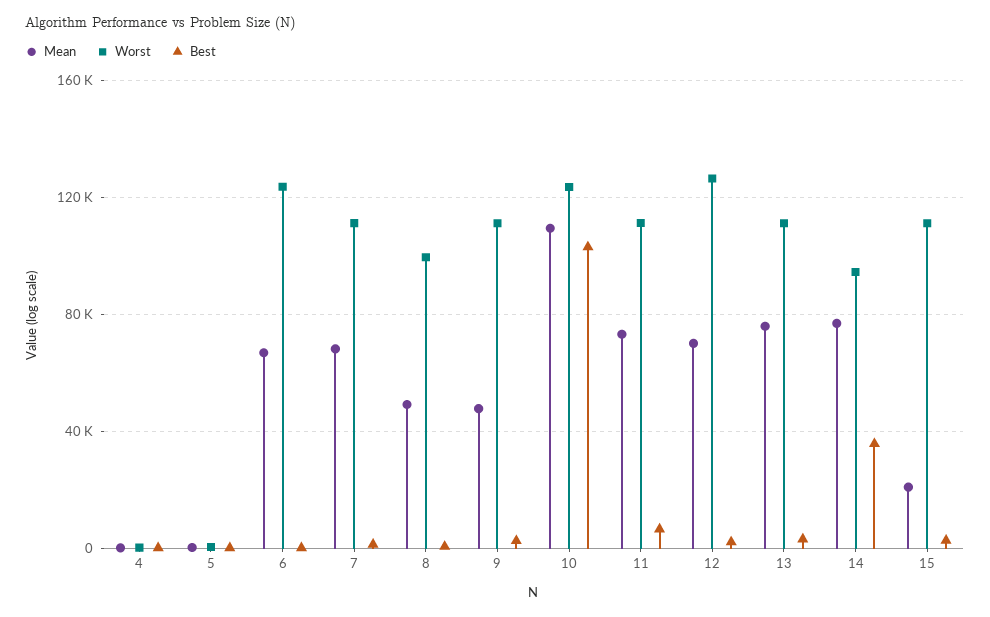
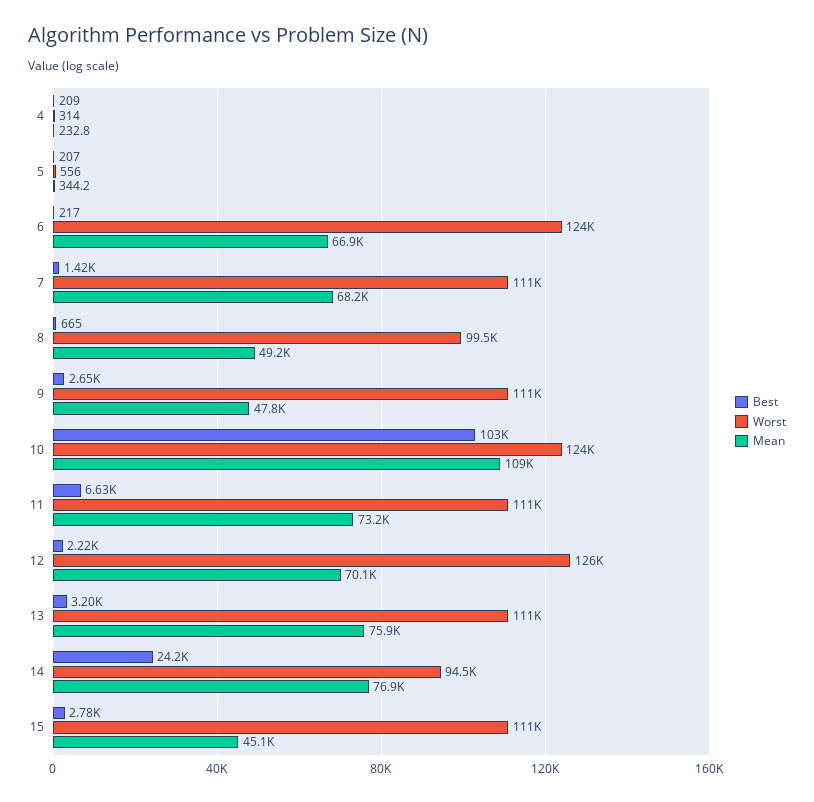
Best, 14: 35000 -> 24200
Mean, 15: 20000 -> 45100

